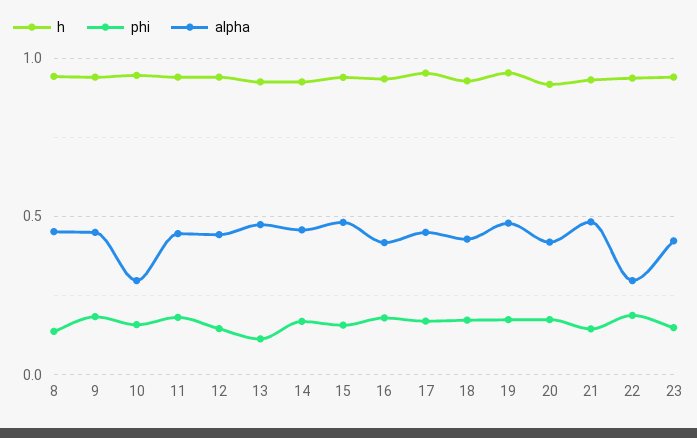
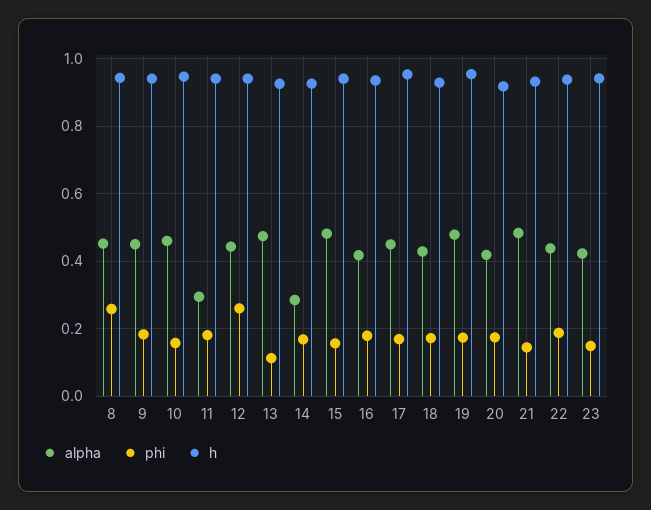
phi, 8: 0.15 -> 0.26
alpha, 10: 0.3 -> 0.46
alpha, 11: 0.45 -> 0.3
phi, 12: 0.15 -> 0.26
alpha, 14: 0.45 -> 0.28
alpha, 22: 0.3 -> 0.44

